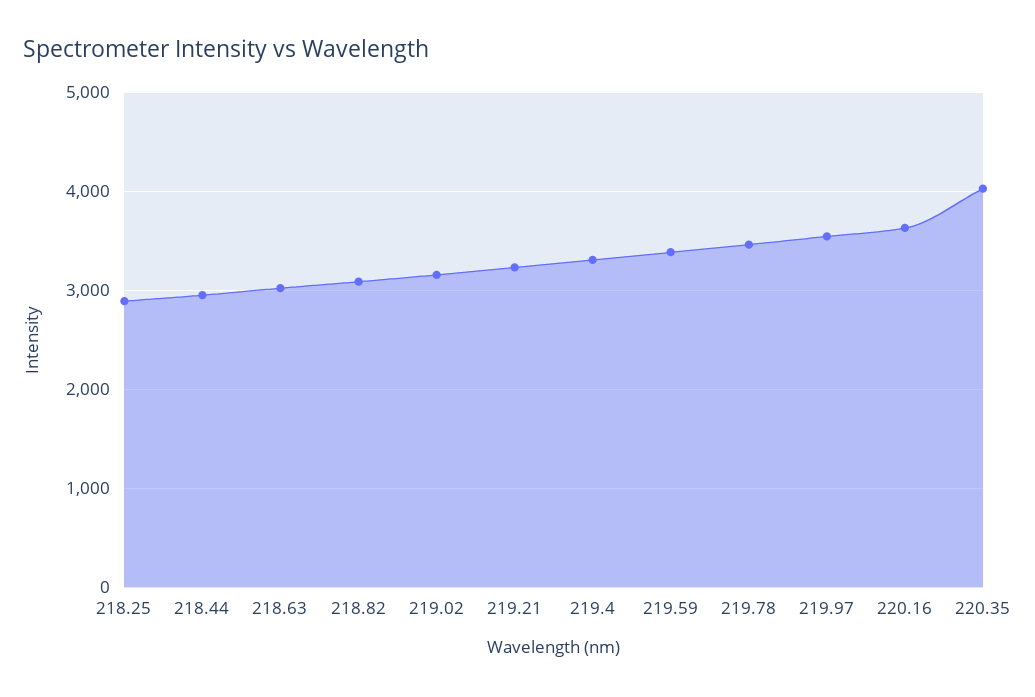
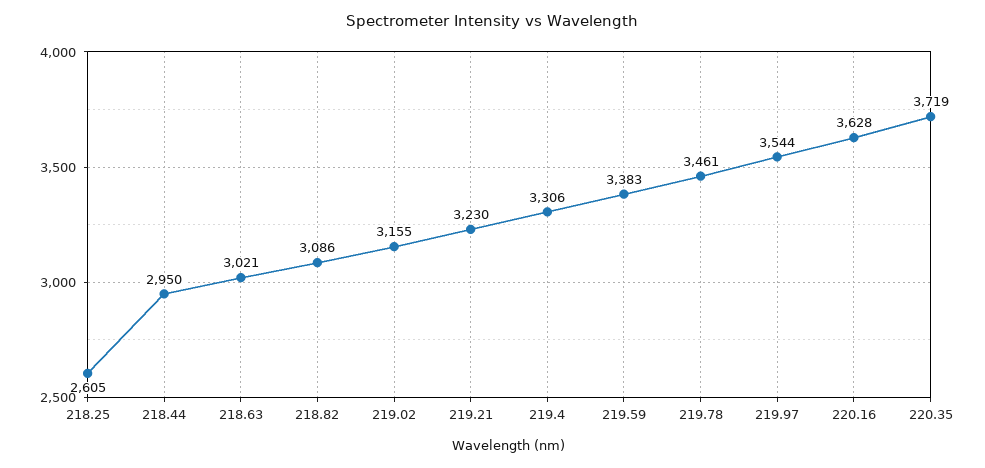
218.25: 2900 -> 2605
220.35: 4000 -> 3719

